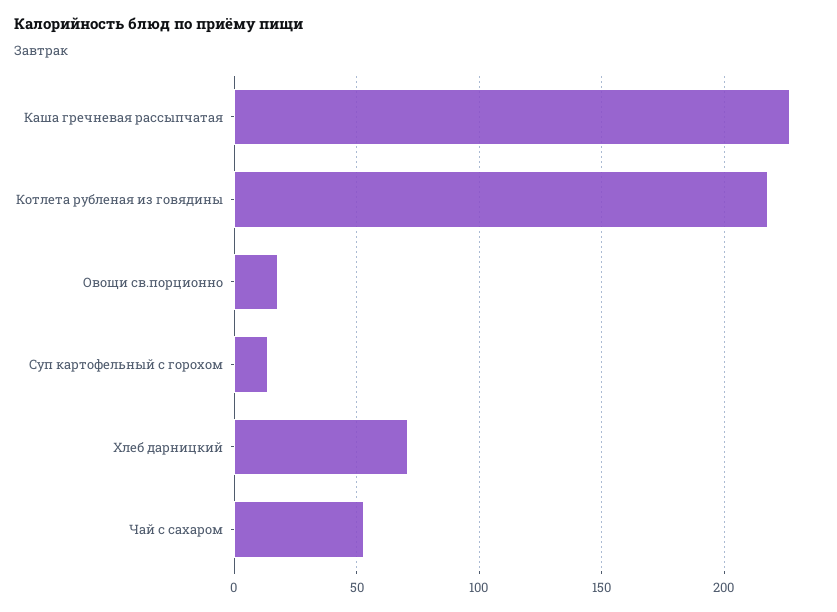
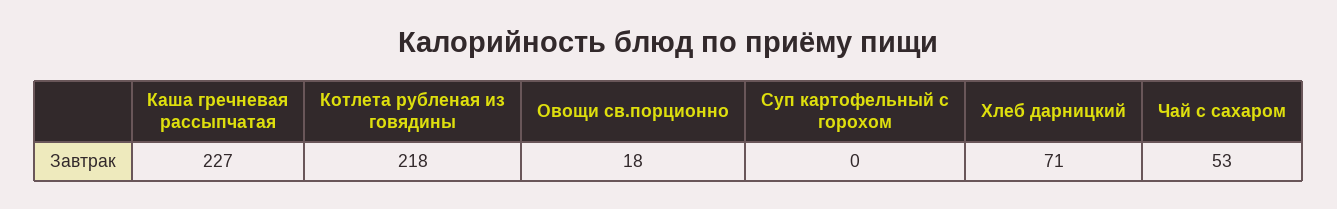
Суп картофельный с горохом: 15 -> 0

